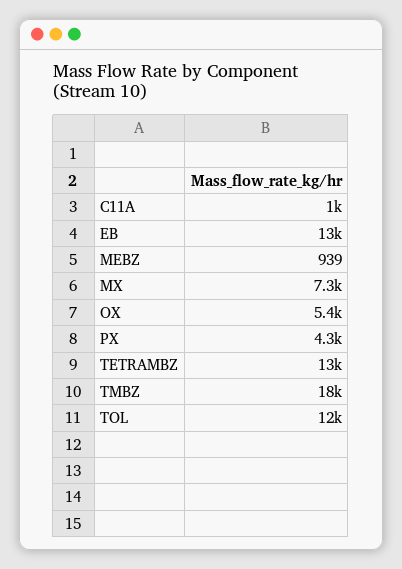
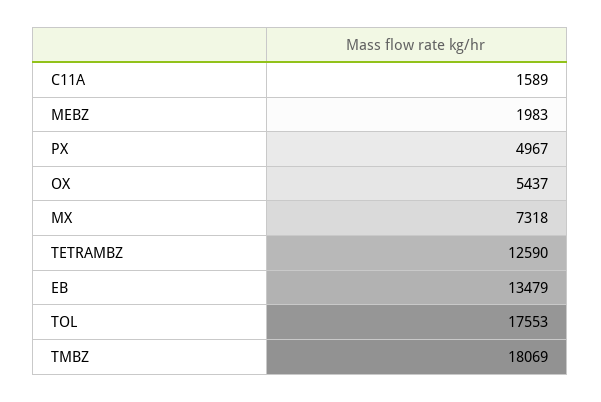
C11A: 1000 -> 1589
MEBZ: 939 -> 1983
PX: 4300 -> 4967
TOL: 12000 -> 17553

